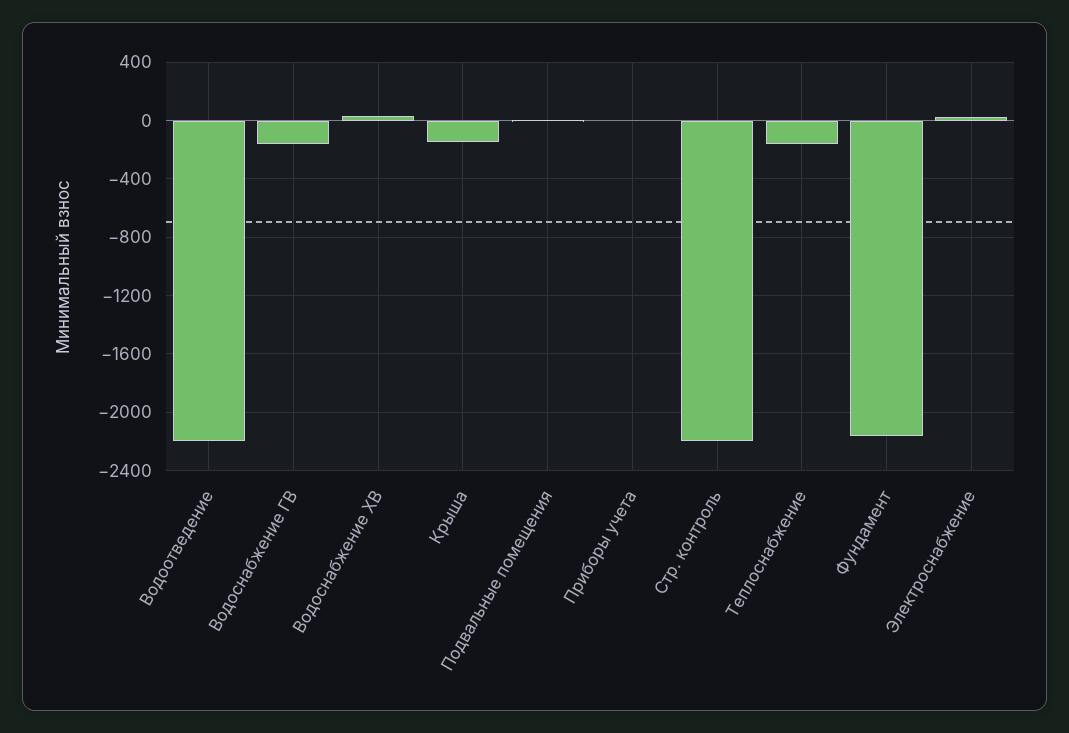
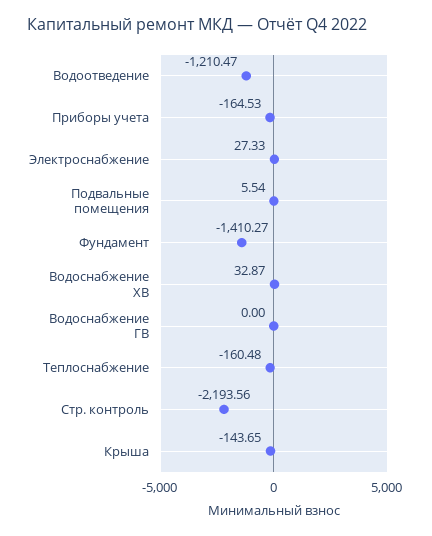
Водоотведение: -2200 -> -1210.47
Водоснабжение ГВ: -150 -> 0
Приборы учета: 0 -> -164.53
Фундамент: -2150 -> -1410.27

